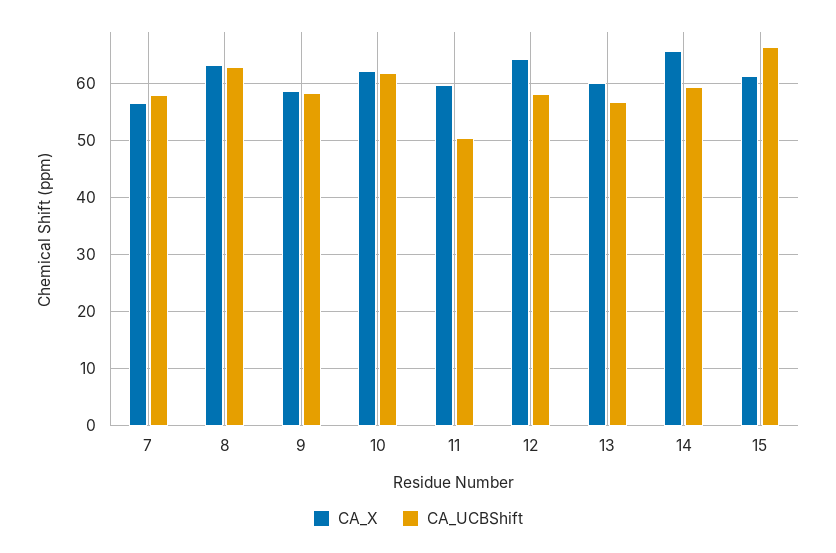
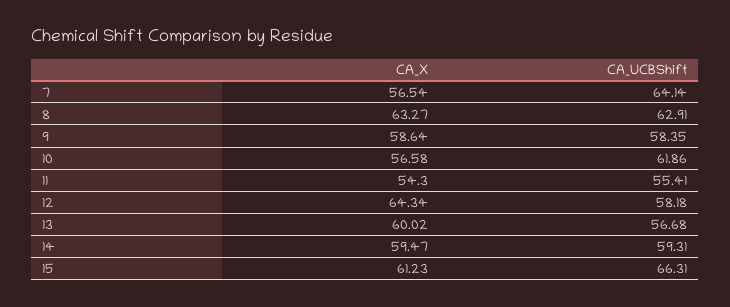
CA_UCBShift, 7: 58 -> 64.14
CA_X, 10: 62 -> 56.58
CA_X, 11: 60 -> 54.3
CA_UCBShift, 11: 50 -> 55.41
CA_X, 14: 66 -> 59.47

